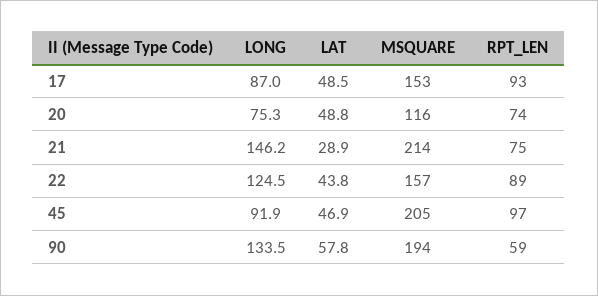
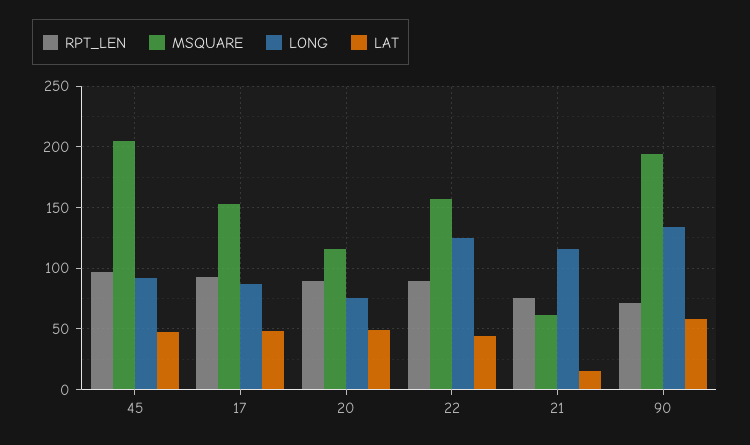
RPT_LEN, 20: 74 -> 90
LONG, 21: 146.2 -> 115
LAT, 21: 28.9 -> 15
MSQUARE, 21: 214 -> 60
RPT_LEN, 90: 59 -> 70

